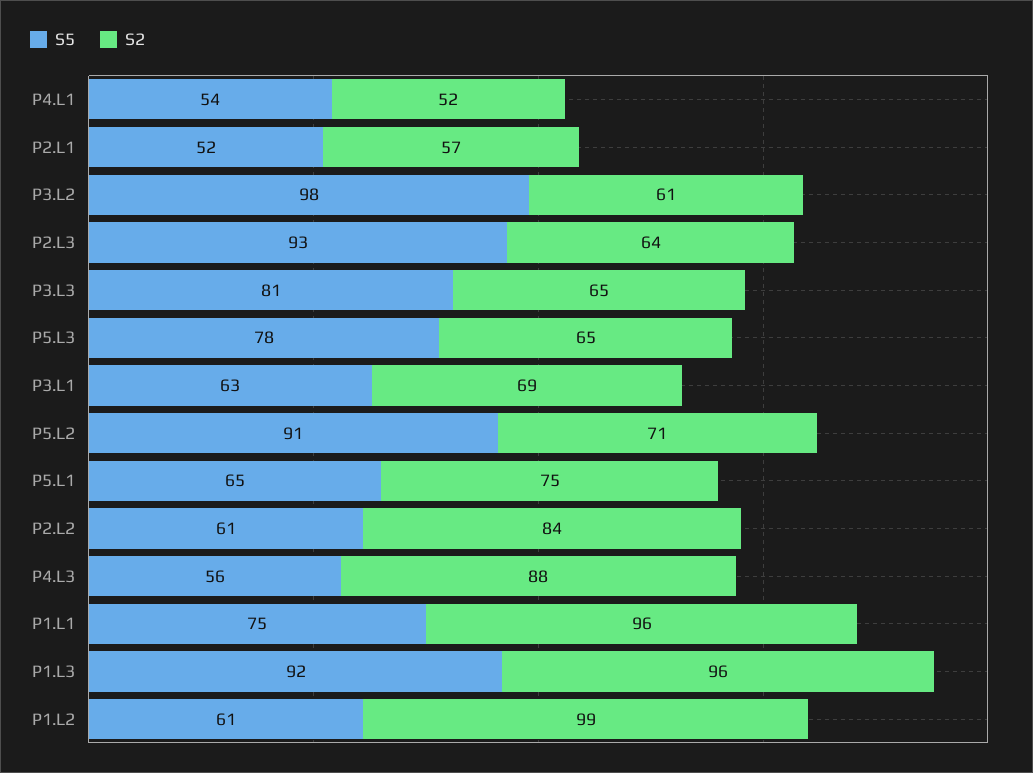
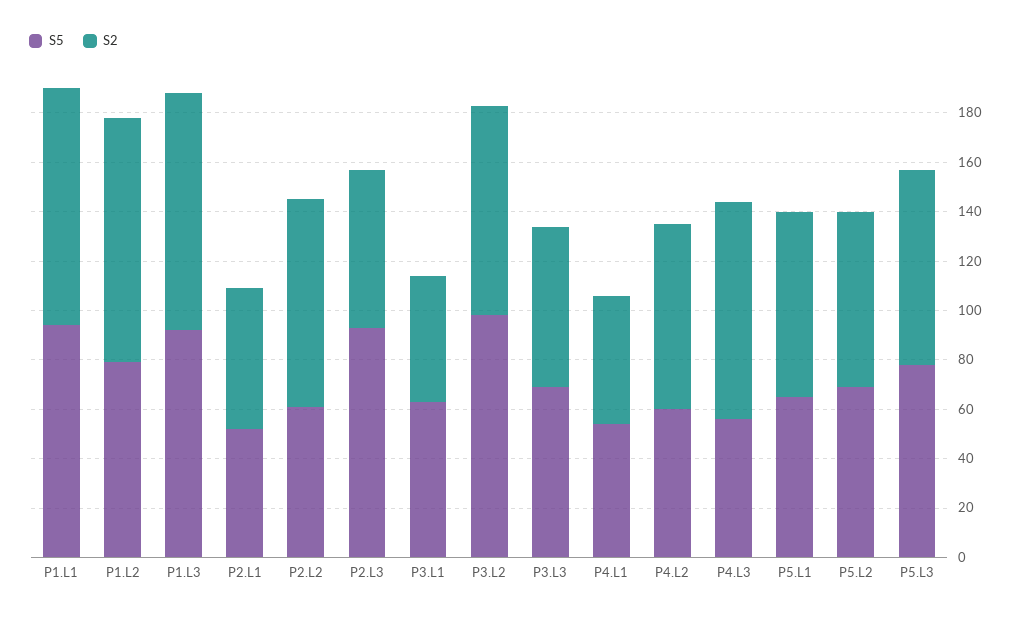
S2, P3.L2: 61 -> 85
S5, P3.L3: 81 -> 70
S2, P5.L3: 65 -> 80
S2, P3.L1: 69 -> 50
S5, P5.L2: 91 -> 70
S5, P1.L1: 75 -> 95
S5, P1.L2: 61 -> 80
S5, P4.L2: none -> 60
S2, P4.L2: none -> 75

